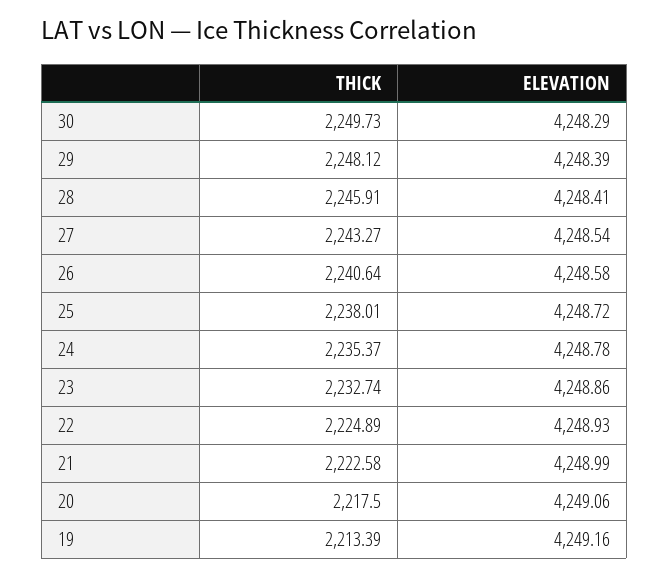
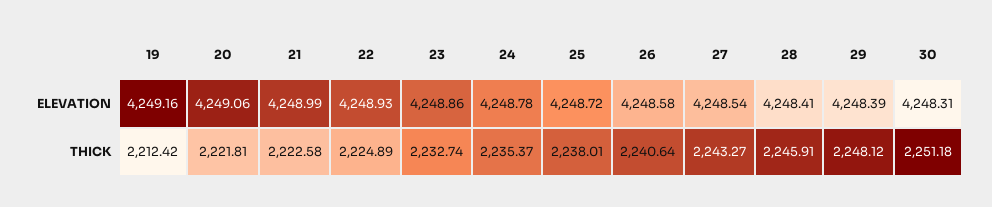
THICK, 30: 2249.73 -> 2251.18
ELEVATION, 30: 4248.29 -> 4248.31
THICK, 20: 2217.5 -> 2221.81
THICK, 19: 2213.39 -> 2212.42

